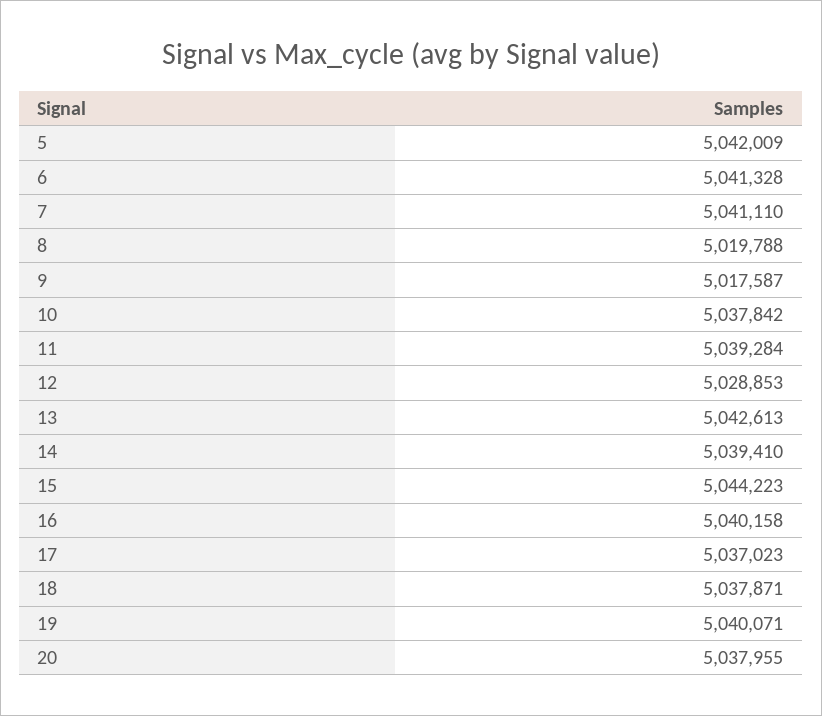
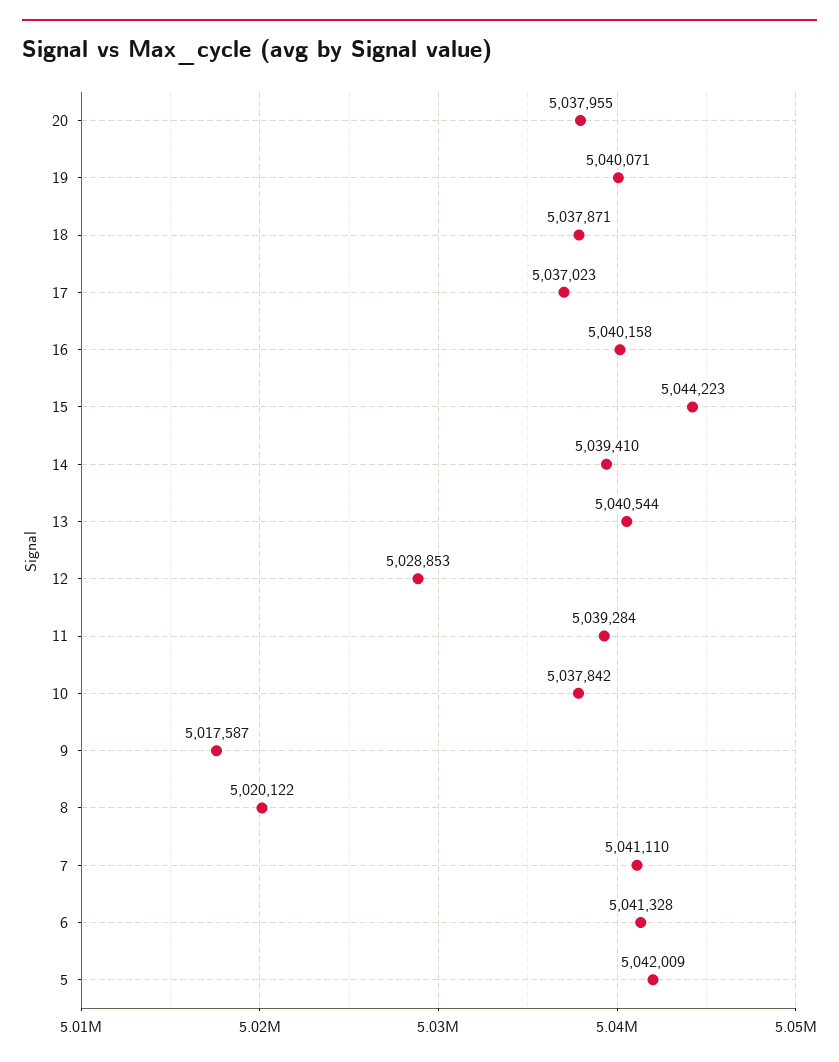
8: 5019788 -> 5020122
13: 5042613 -> 5040544

